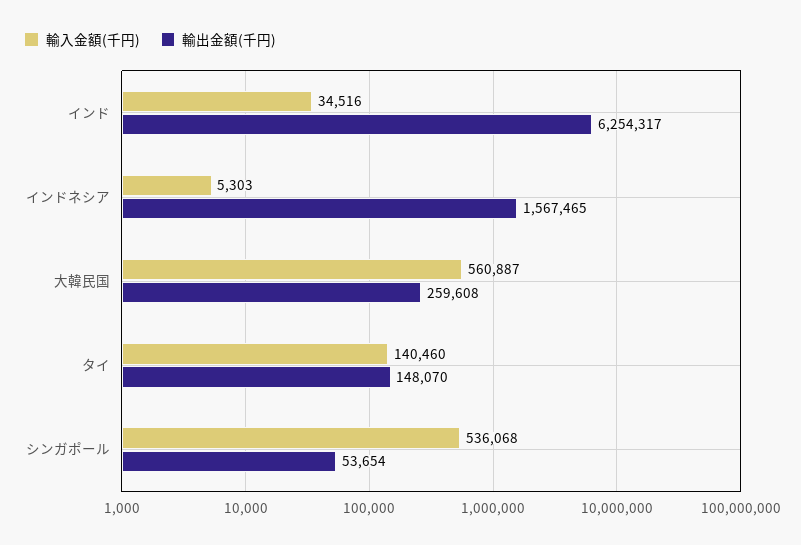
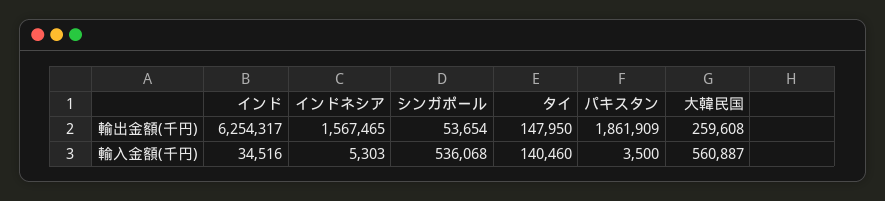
輸出金額(千円), タイ: 148070 -> 147950
輸出金額(千円), パキスタン: none -> 1861909
輸入金額(千円), パキスタン: none -> 3500

